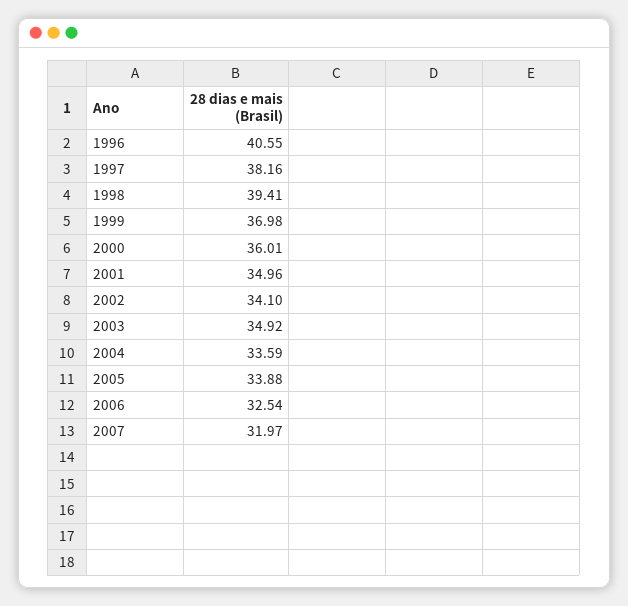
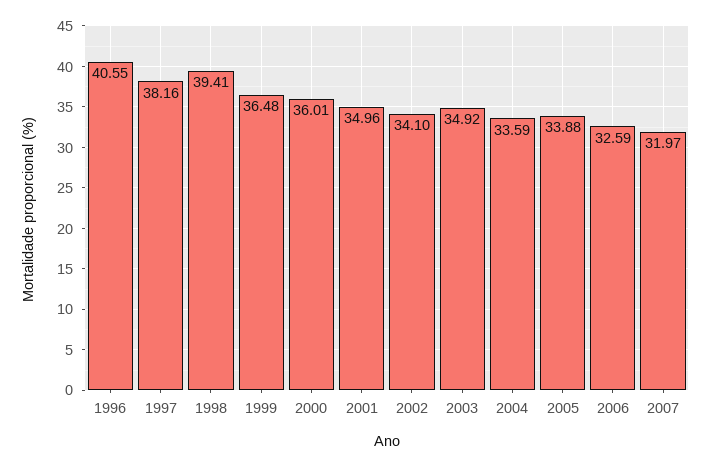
1999: 36.98 -> 36.48
2006: 32.54 -> 32.59

